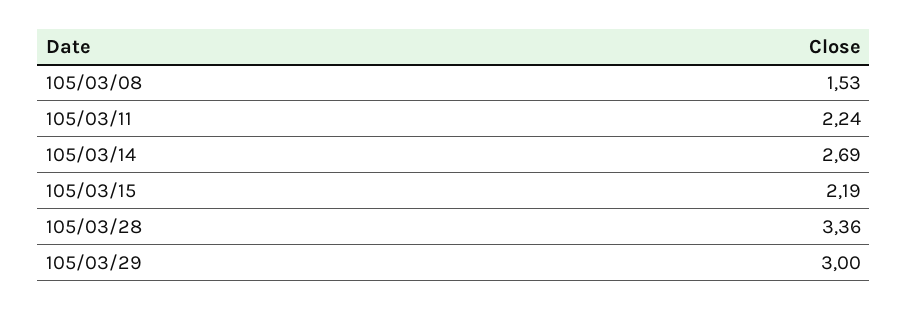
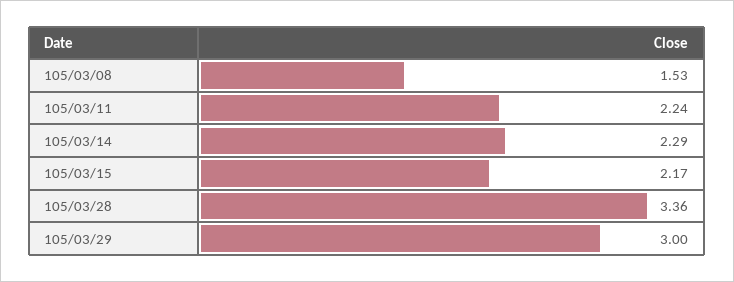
105/03/14: 2.69 -> 2.29
105/03/15: 2.19 -> 2.17

